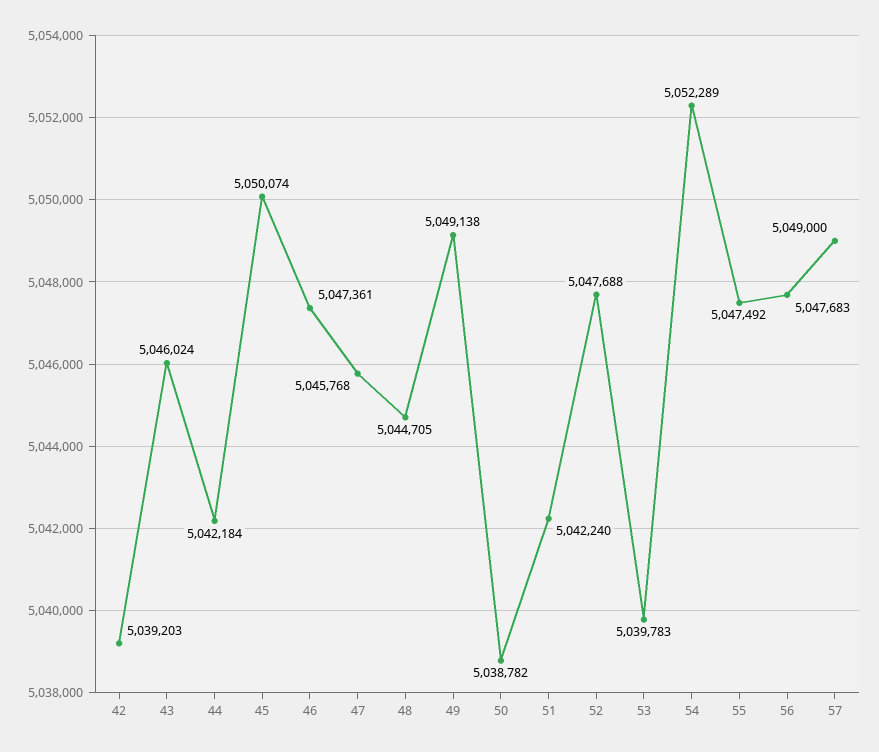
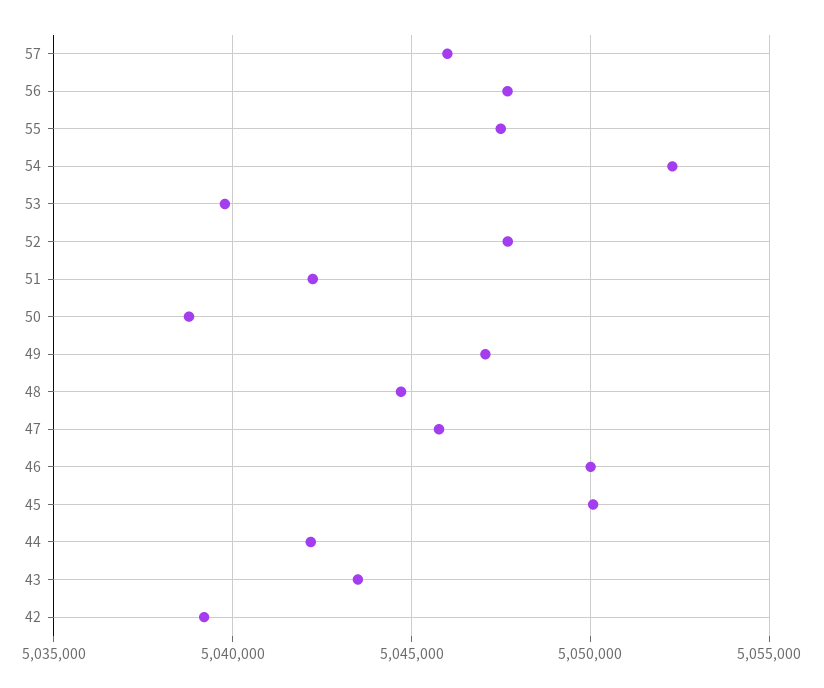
43: 5046024 -> 5043500
46: 5047361 -> 5050000
49: 5049138 -> 5047000
57: 5049000 -> 5046000

